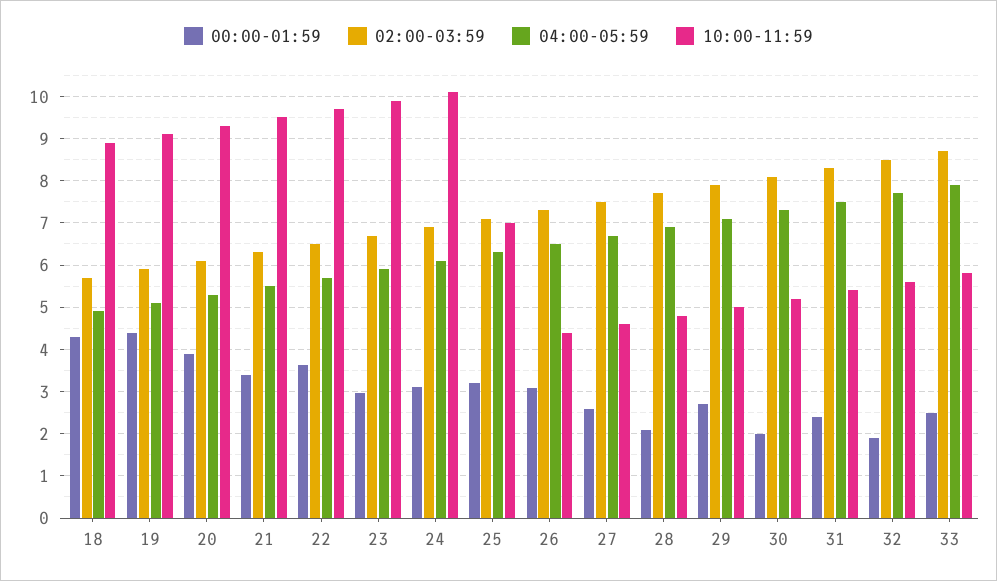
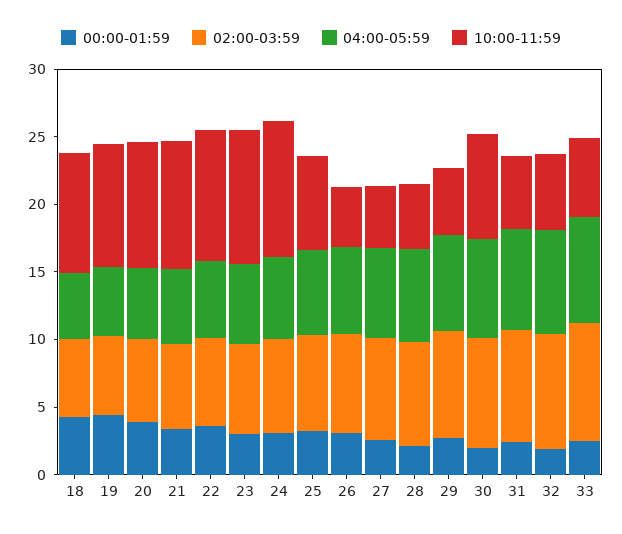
10:00-11:59, 30: 5.2 -> 8

